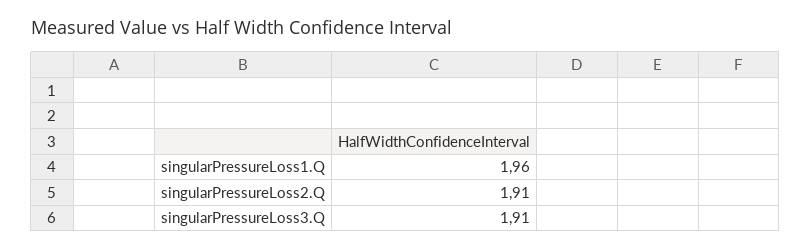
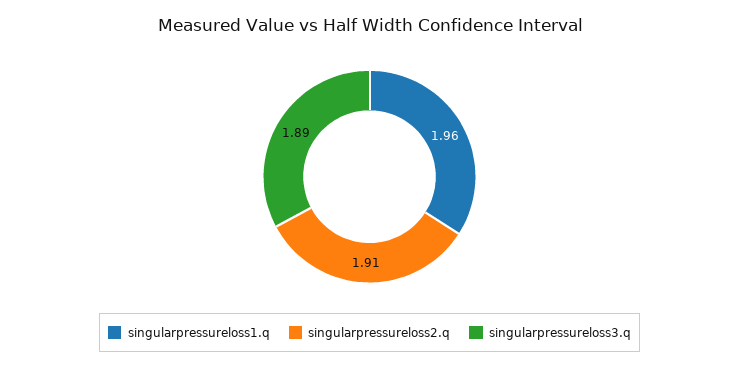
singularPressureLoss3.Q: 1.91 -> 1.89

